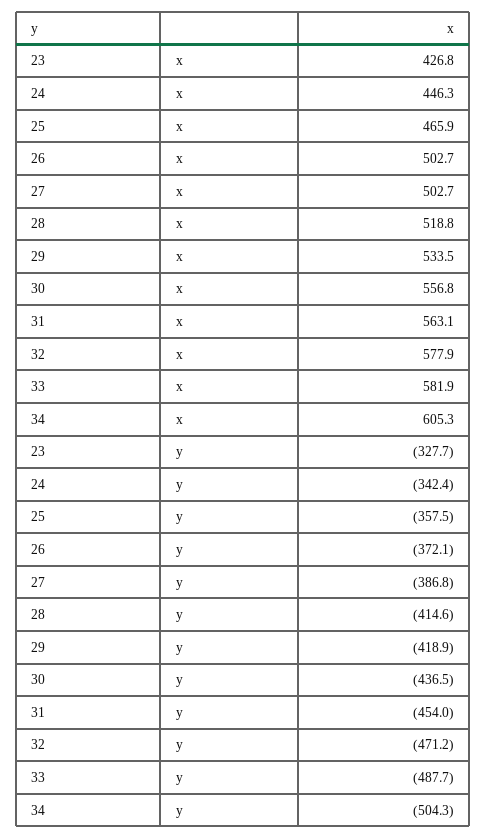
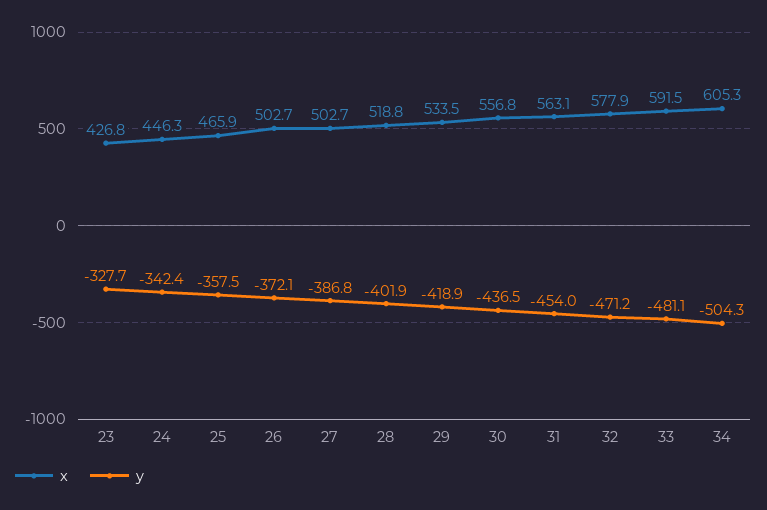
x, 33: 581.9 -> 591.5
y, 28: -414.6 -> -401.9
y, 33: -487.7 -> -481.1

